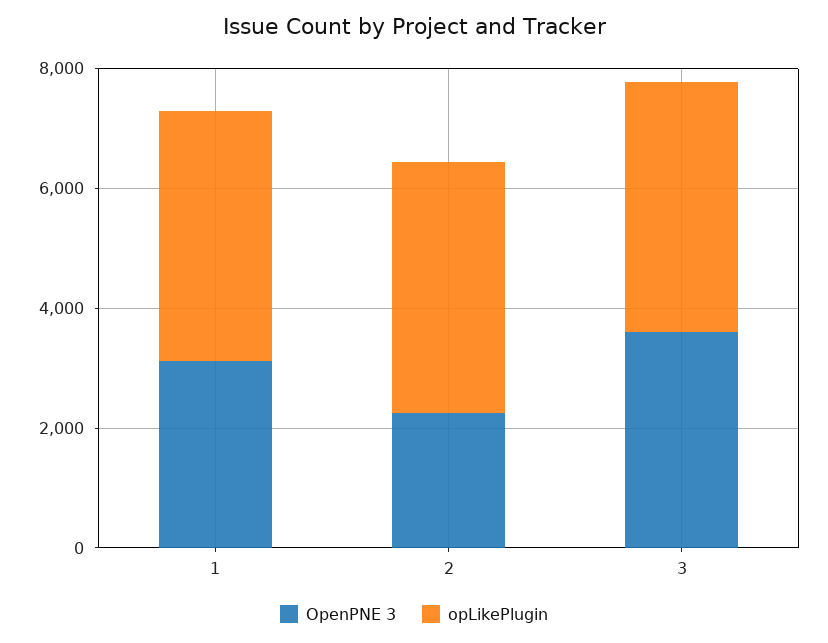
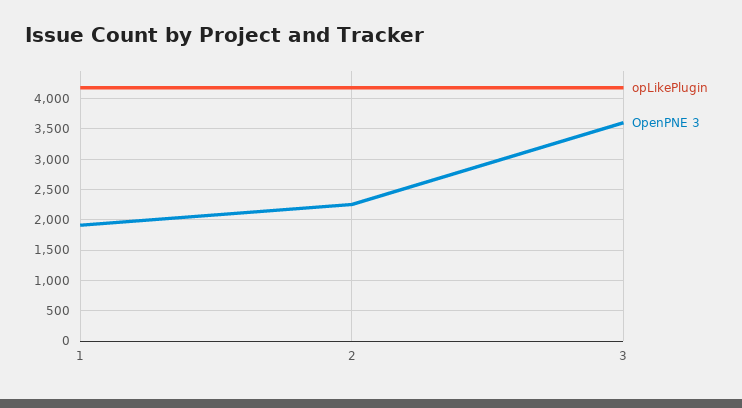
OpenPNE 3, 1: 3000 -> 1900

